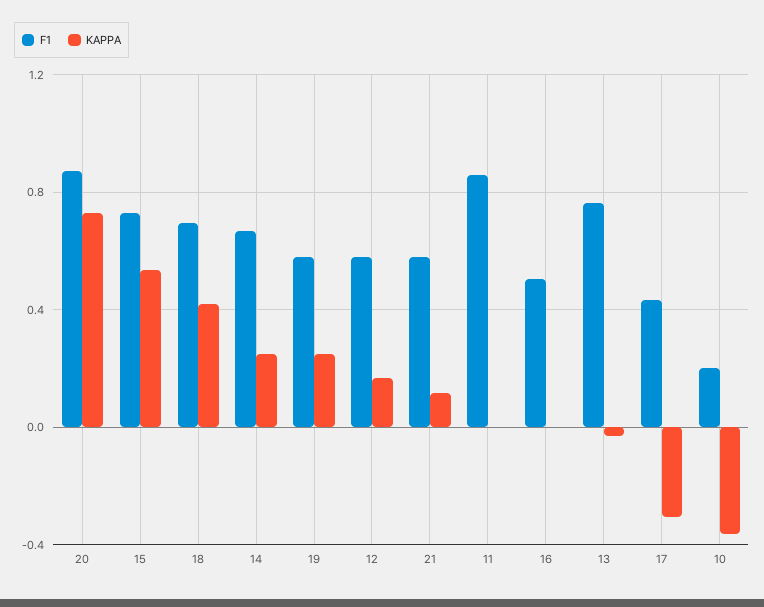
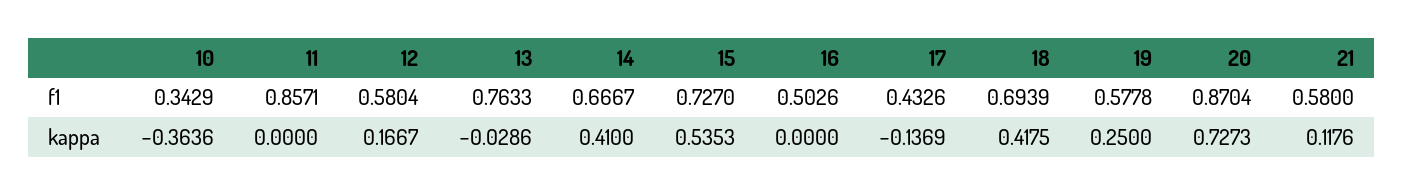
KAPPA, 14: 0.25 -> 0.41
KAPPA, 17: -0.3 -> -0.1369
F1, 10: 0.2 -> 0.3429

